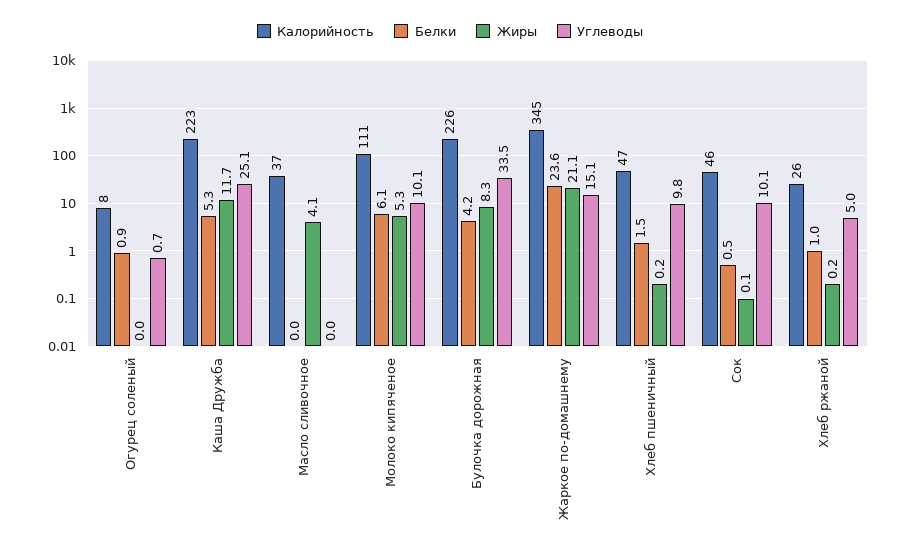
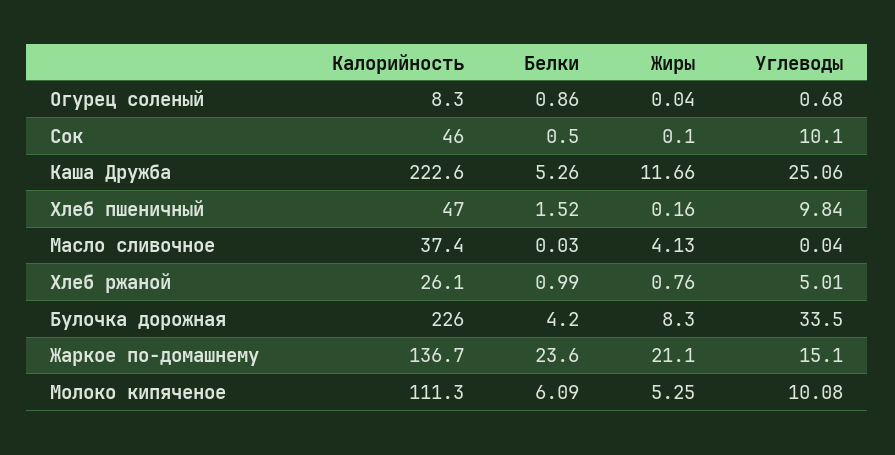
Калорийность, Жаркое по-домашнему: 345 -> 136.7
Жиры, Хлеб ржаной: 0.2 -> 0.76

